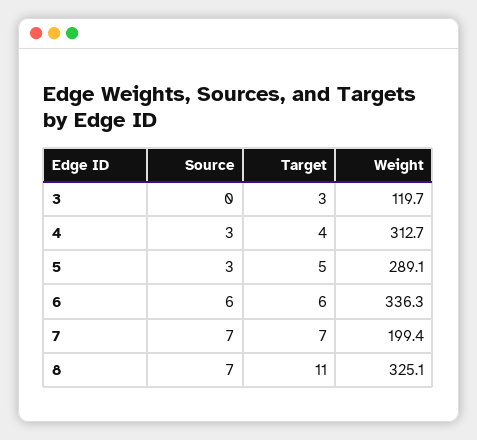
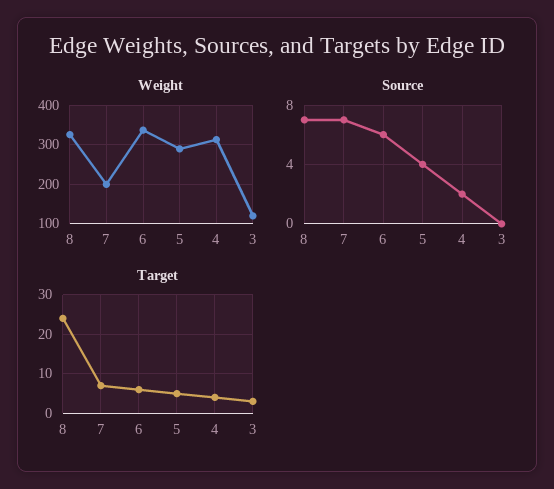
Source, 4: 3 -> 2
Source, 5: 3 -> 4
Target, 8: 11 -> 25

